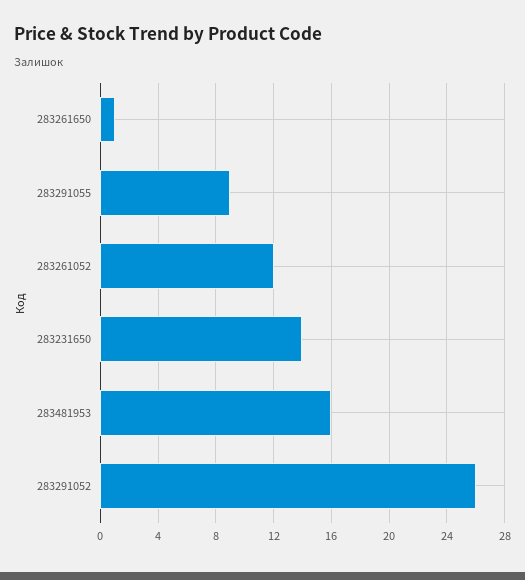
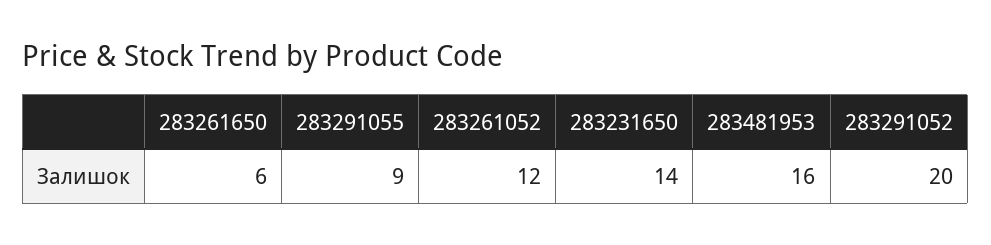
283261650: 1 -> 6
283291052: 26 -> 20

